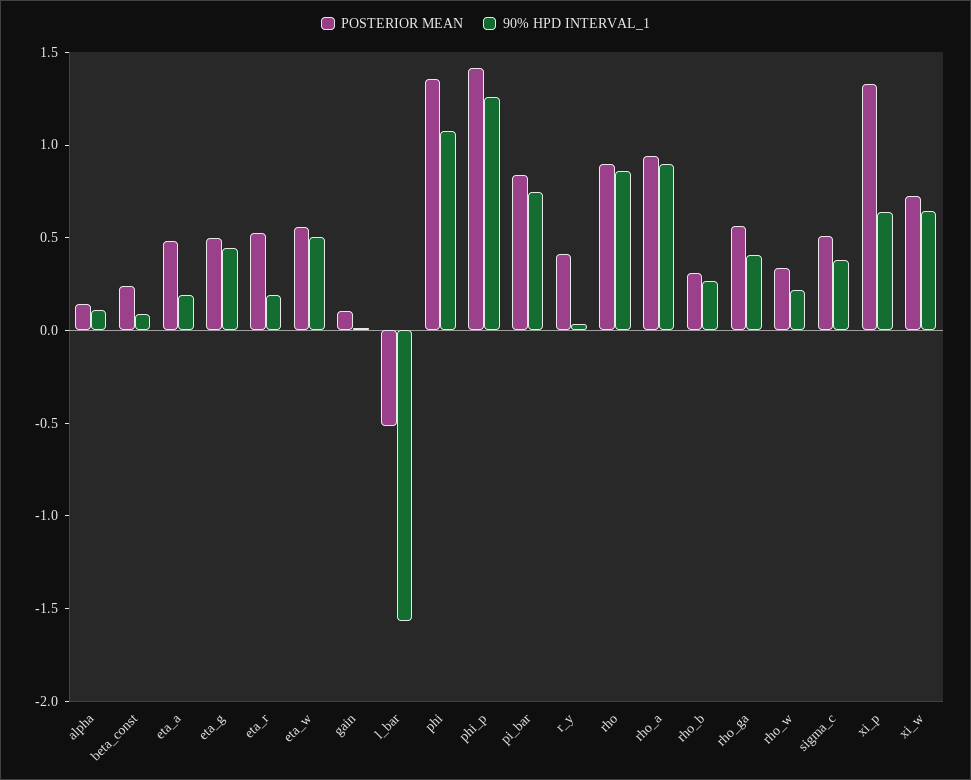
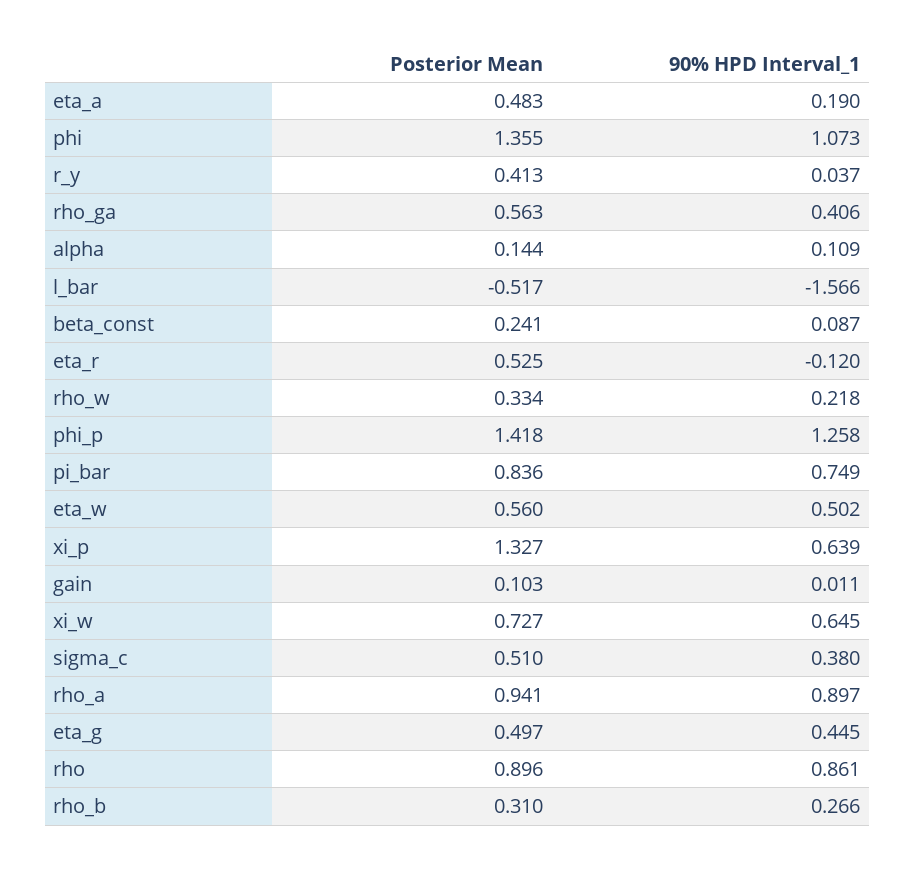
90% HPD INTERVAL_1, eta_r: 0.2 -> -0.12

